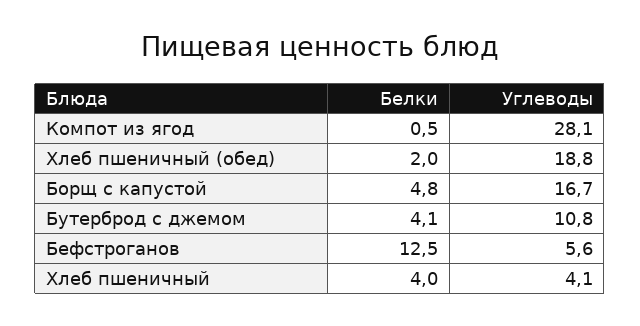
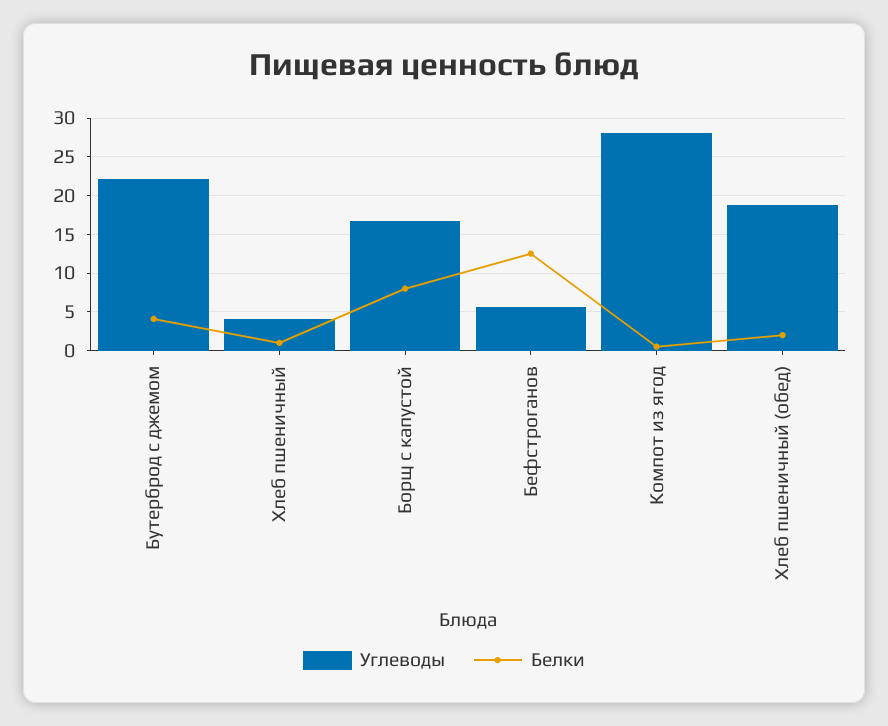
Белки, Борщ с капустой: 4.8 -> 8
Углеводы, Бутерброд с джемом: 10.8 -> 22
Белки, Хлеб пшеничный: 4 -> 1

